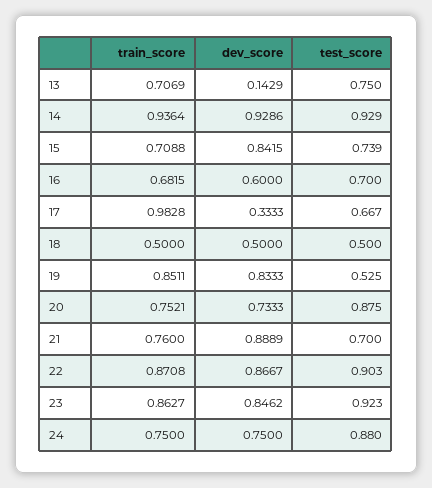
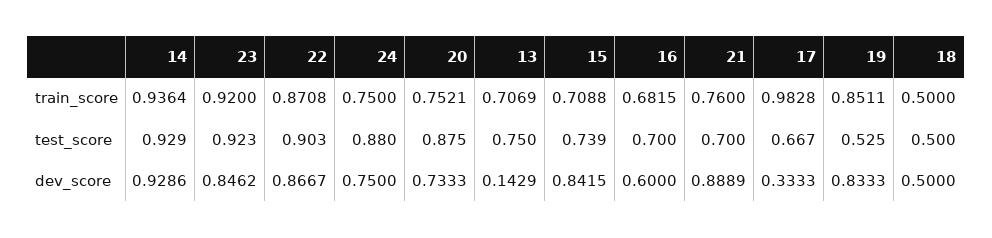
train_score, 23: 0.8627 -> 0.92

